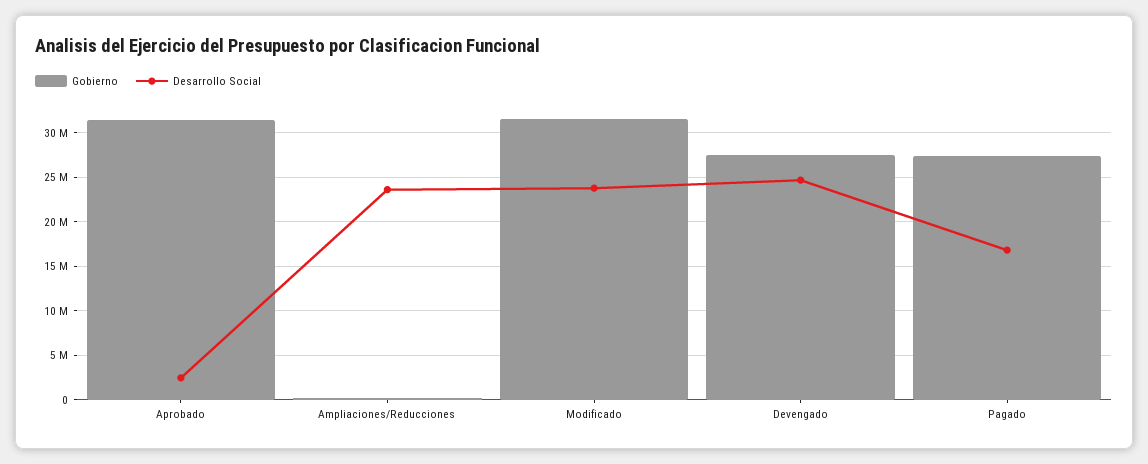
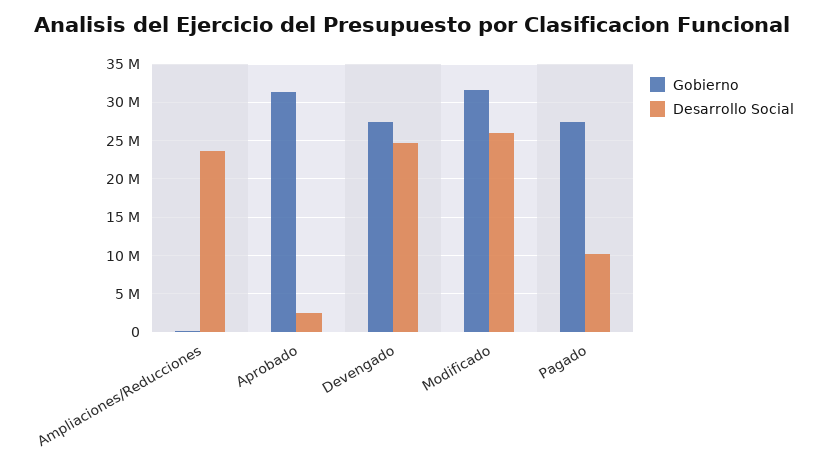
Desarrollo Social, Modificado: 24000000 -> 26000000
Desarrollo Social, Pagado: 17000000 -> 10000000

